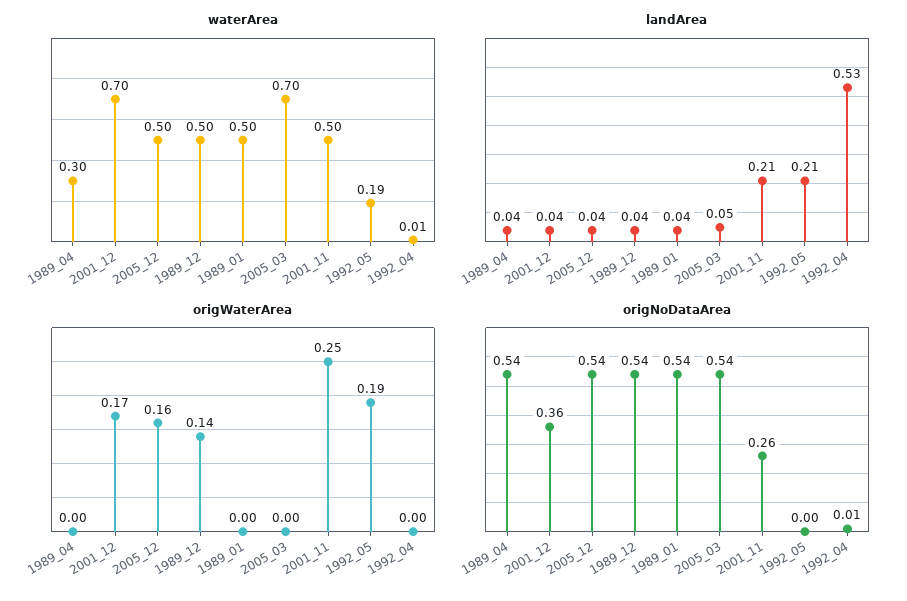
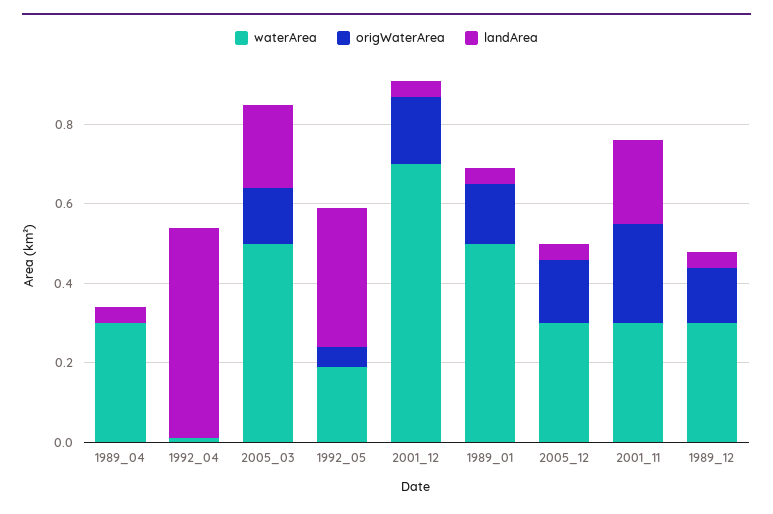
waterArea, 2005_12: 0.5 -> 0.3
waterArea, 1989_12: 0.5 -> 0.3
waterArea, 2005_03: 0.7 -> 0.5
waterArea, 2001_11: 0.5 -> 0.3
landArea, 2005_03: 0.05 -> 0.2
landArea, 1992_05: 0.21 -> 0.35
origWaterArea, 1989_01: 0 -> 0.15
origWaterArea, 2005_03: 0 -> 0.15
origWaterArea, 1992_05: 0.19 -> 0.05
origNoDataArea, 1989_04: 0.54 -> none
origNoDataArea, 2001_12: 0.36 -> none
origNoDataArea, 2005_12: 0.54 -> none
origNoDataArea, 1989_12: 0.54 -> none
origNoDataArea, 1989_01: 0.54 -> none
origNoDataArea, 2005_03: 0.54 -> none
origNoDataArea, 2001_11: 0.26 -> none
origNoDataArea, 1992_05: 0 -> none
origNoDataArea, 1992_04: 0.01 -> none

